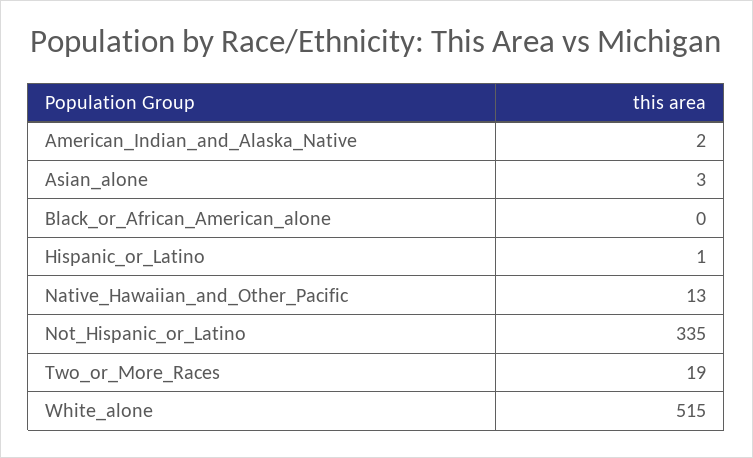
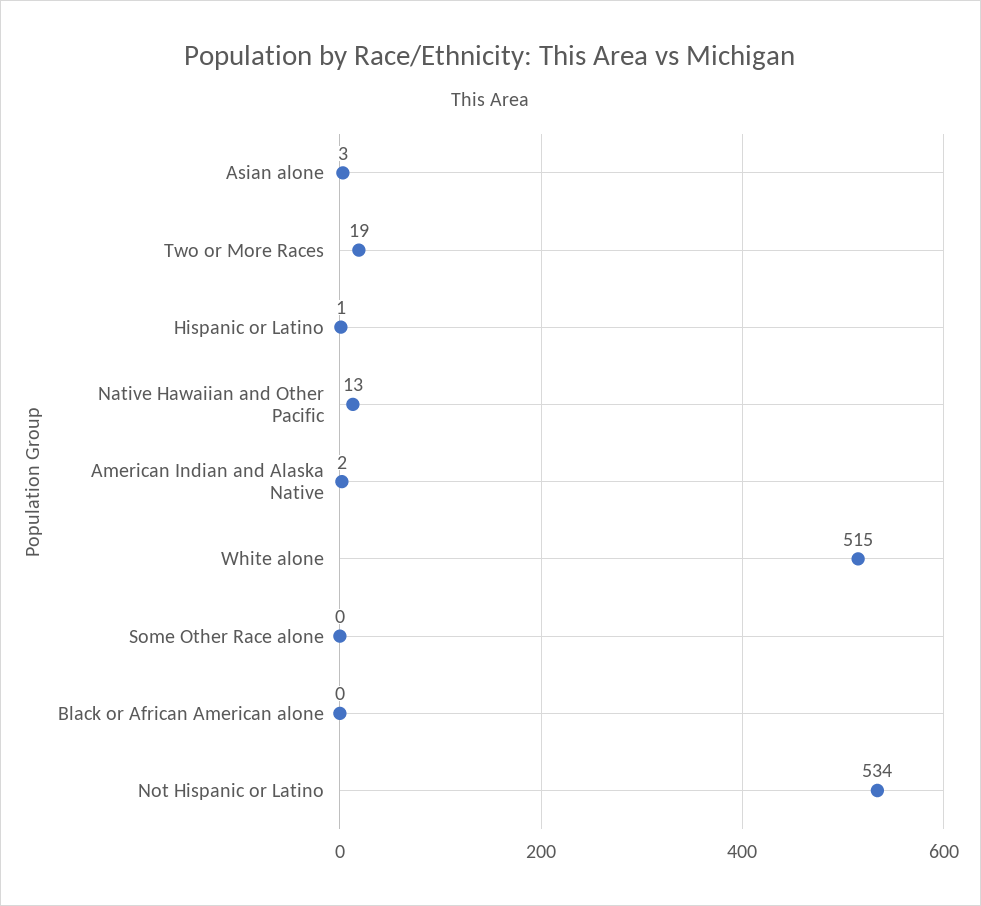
Not_Hispanic_or_Latino: 335 -> 534
Some Other Race alone: none -> 0

